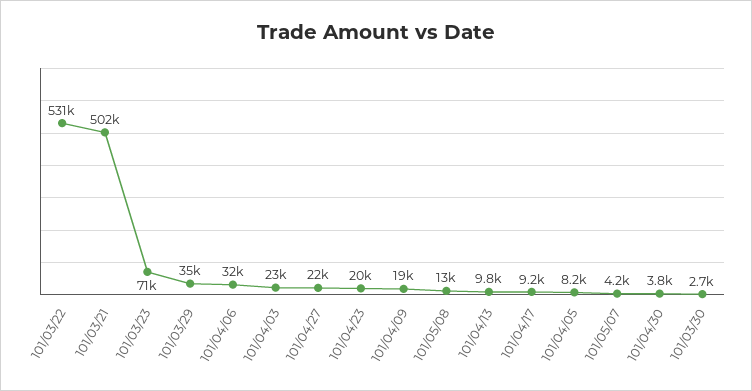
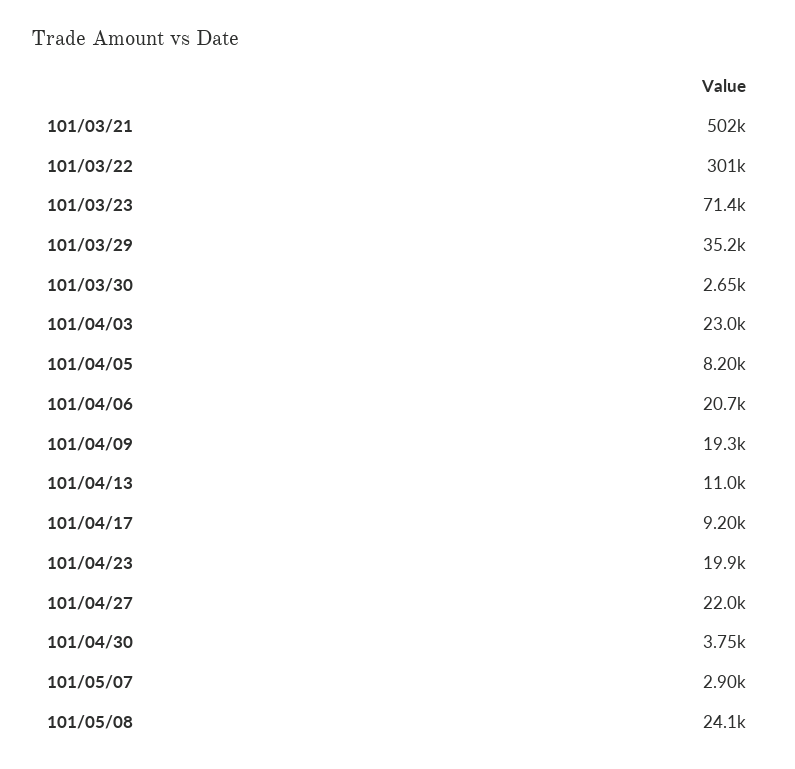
101/03/22: 531000 -> 301000
101/04/06: 32000 -> 20700
101/05/08: 13000 -> 24100
101/04/13: 9800 -> 11000
101/05/07: 4200 -> 2900

